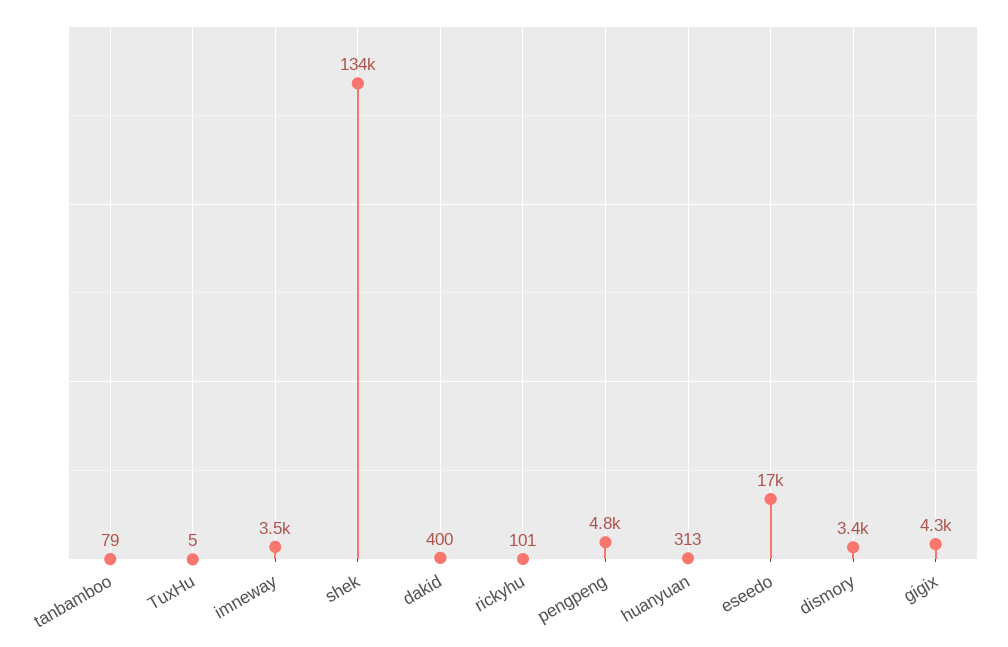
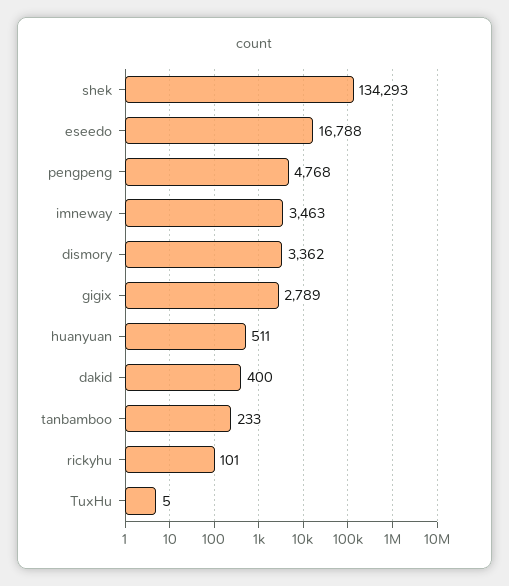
tanbamboo: 79 -> 233
huanyuan: 313 -> 511
gigix: 4300 -> 2789

